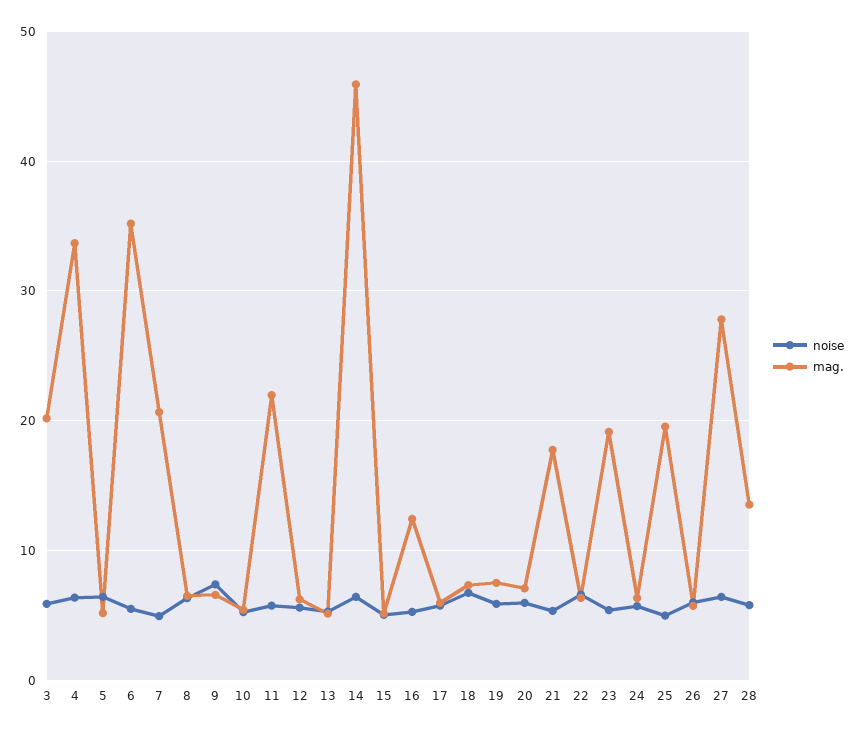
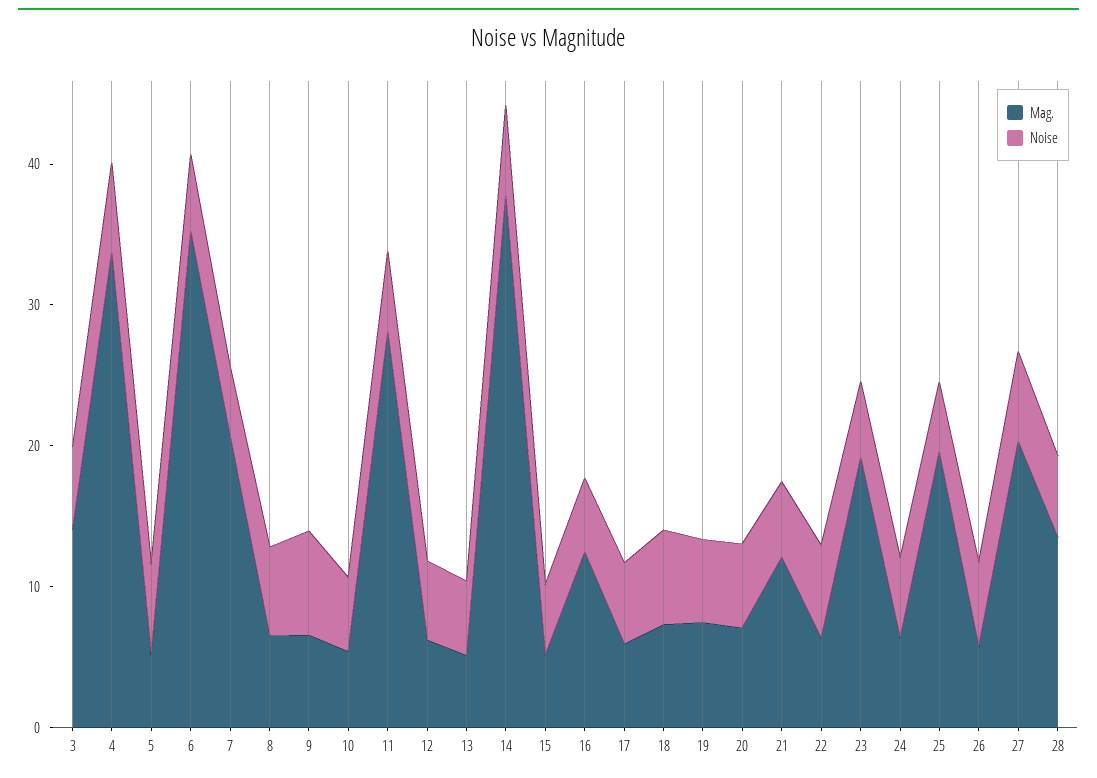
mag., 3: 20 -> 14
mag., 11: 22 -> 28
mag., 14: 46 -> 38
mag., 21: 18 -> 12
mag., 27: 28 -> 20

